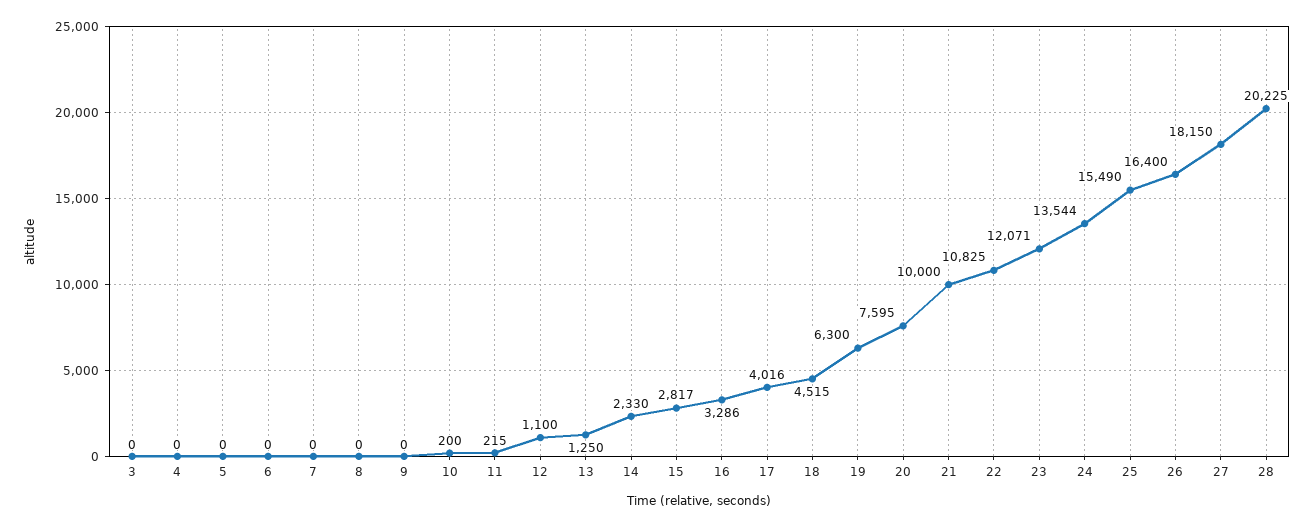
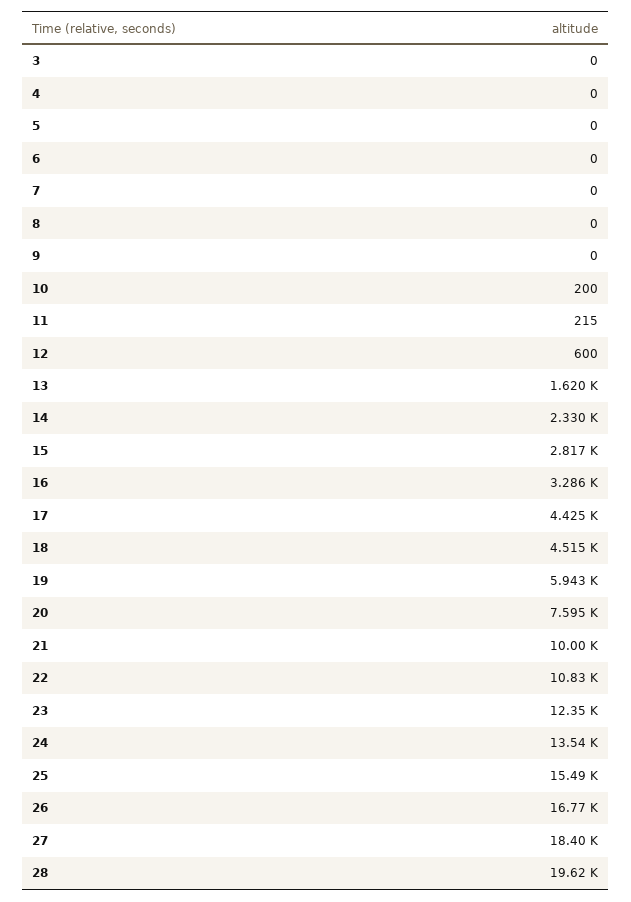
12: 1100 -> 600
13: 1250 -> 1620
17: 4016 -> 4425
19: 6300 -> 5943
23: 12071 -> 12350
26: 16400 -> 16770
27: 18150 -> 18400
28: 20225 -> 19620

